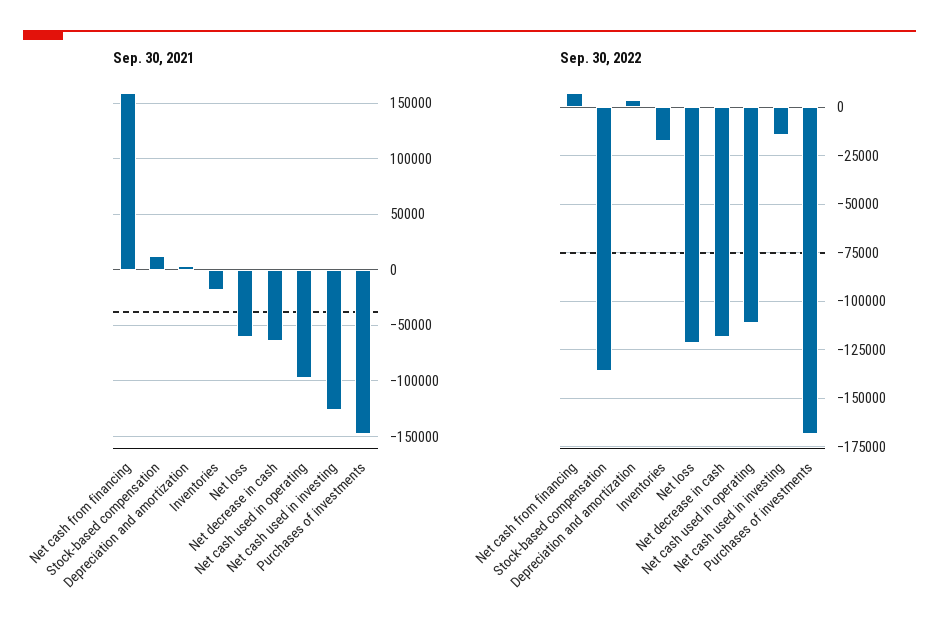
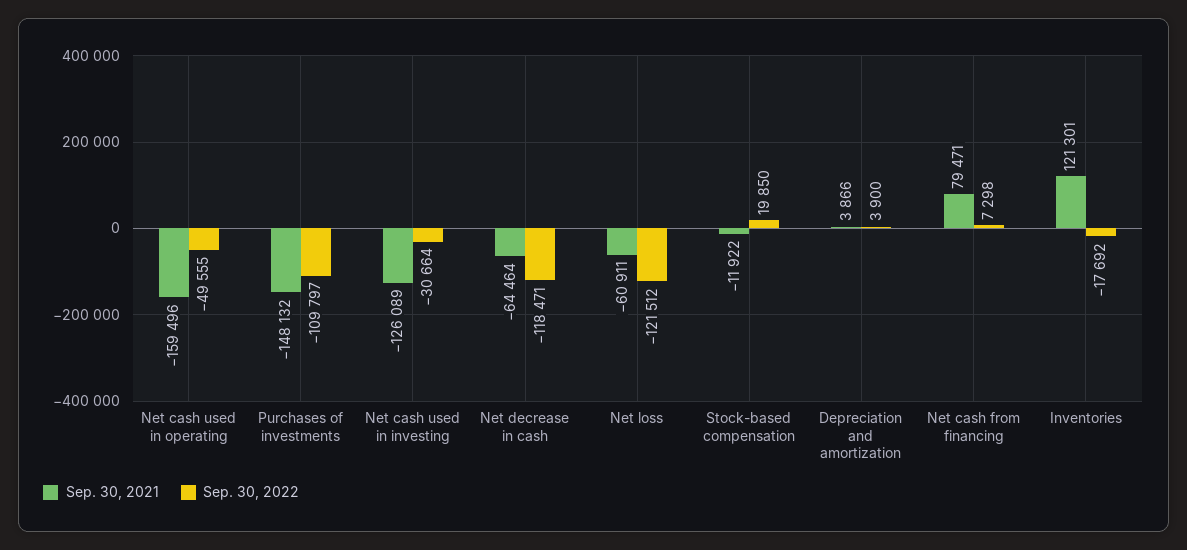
Sep. 30, 2021, Net cash from financing: 160000 -> 79471
Sep. 30, 2021, Stock-based compensation: 10000 -> -11922
Sep. 30, 2021, Inventories: -20000 -> 121301
Sep. 30, 2021, Net cash used in operating: -100000 -> -159496
Sep. 30, 2022, Stock-based compensation: -135000 -> 19850
Sep. 30, 2022, Net cash used in operating: -110000 -> -49555
Sep. 30, 2022, Net cash used in investing: -15000 -> -30664
Sep. 30, 2022, Purchases of investments: -170000 -> -109797

